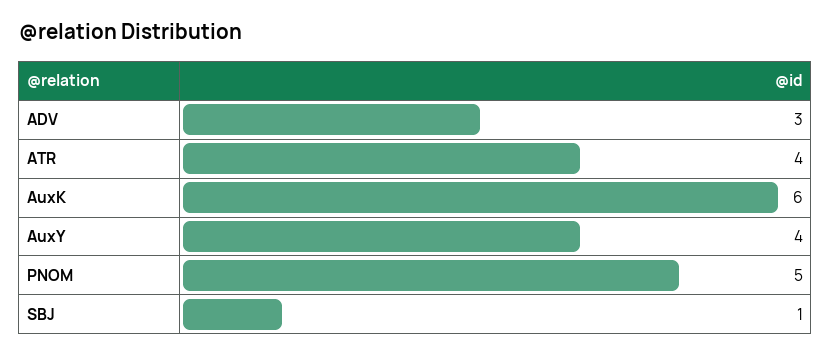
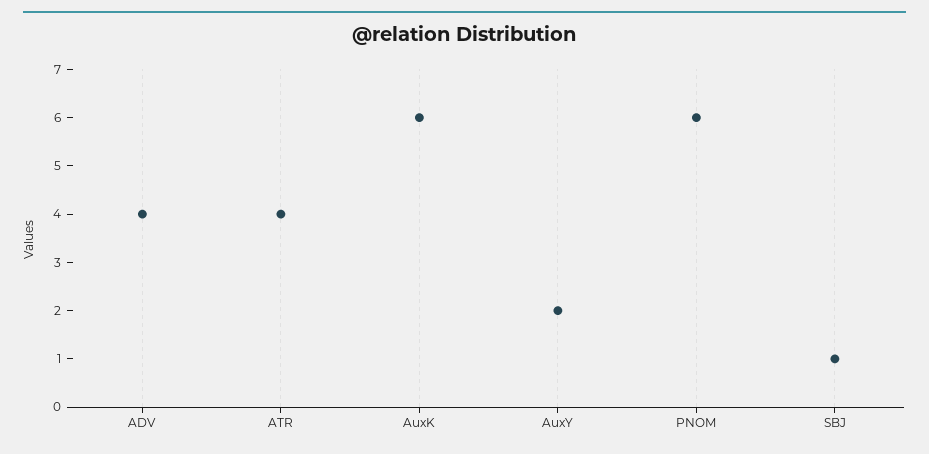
ADV: 3 -> 4
AuxY: 4 -> 2
PNOM: 5 -> 6

